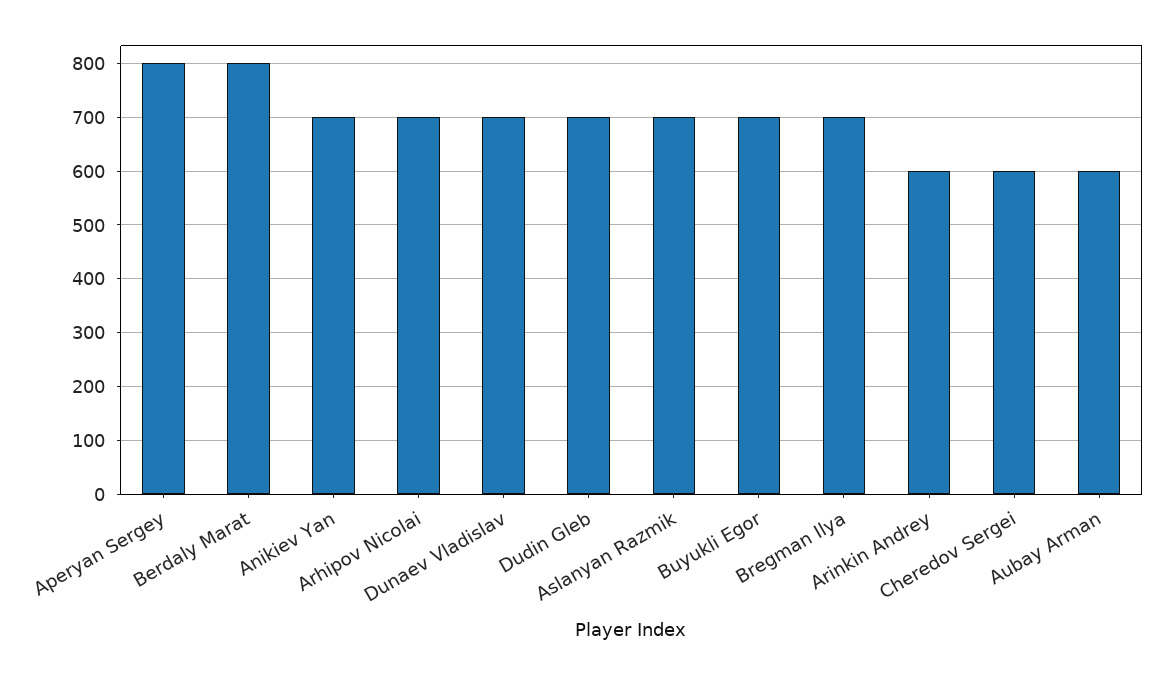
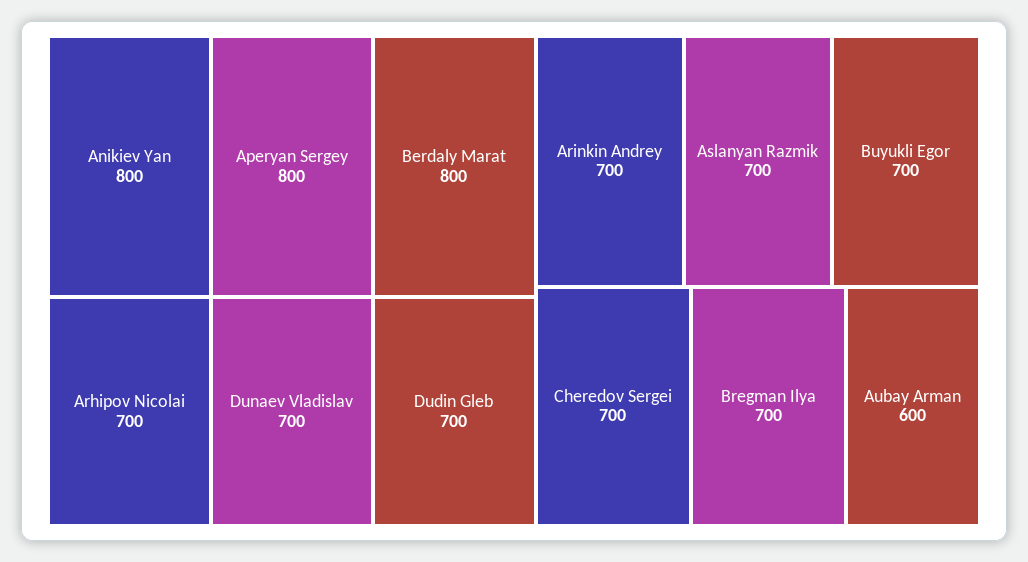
Anikiev Yan: 700 -> 800
Arinkin Andrey: 600 -> 700
Cheredov Sergei: 600 -> 700

